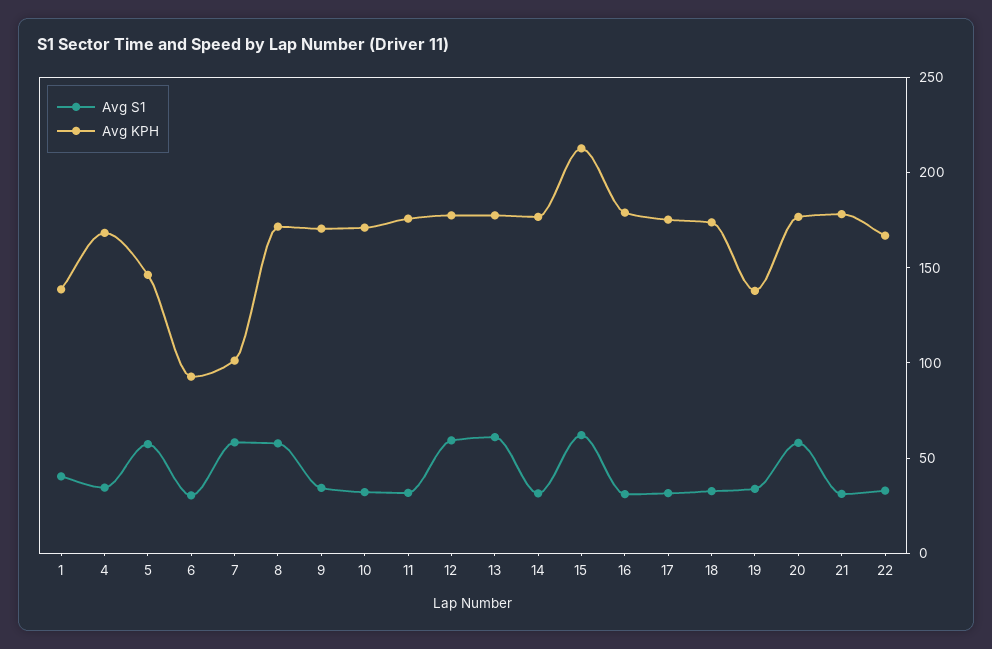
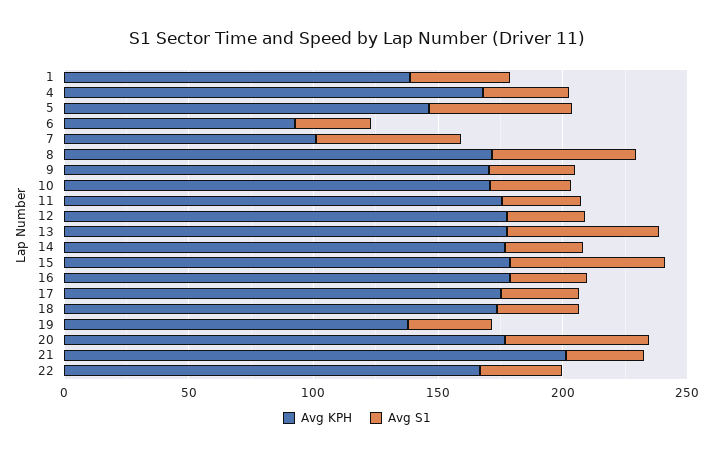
Avg S1, 12: 60 -> 30
Avg KPH, 15: 210 -> 180
Avg KPH, 21: 180 -> 200

